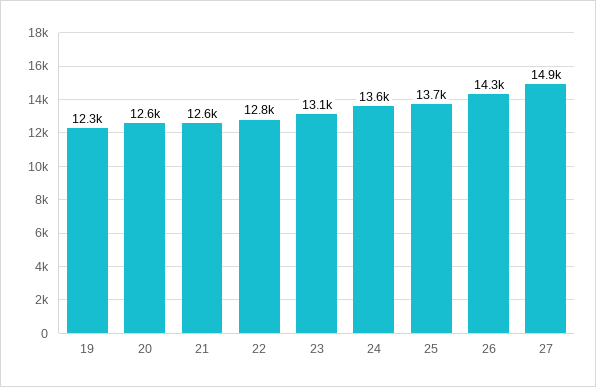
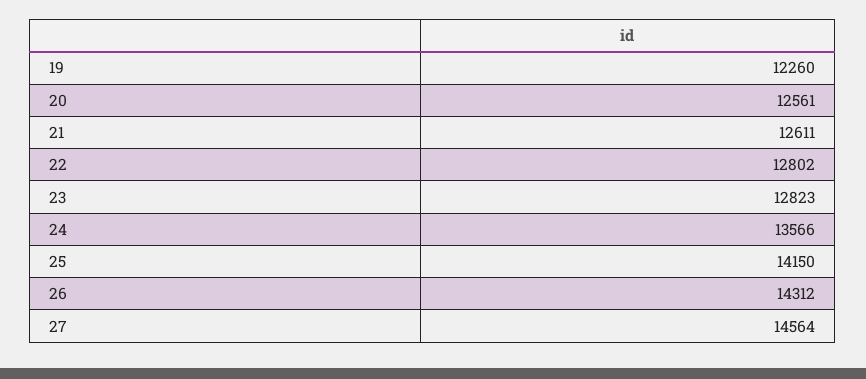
23: 13100 -> 12823
25: 13700 -> 14150
27: 14900 -> 14564

